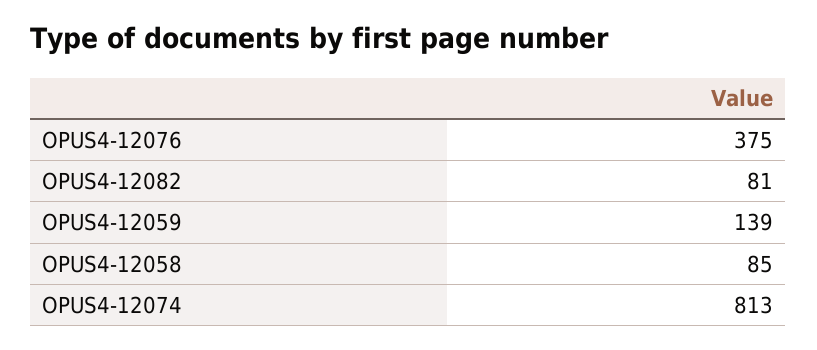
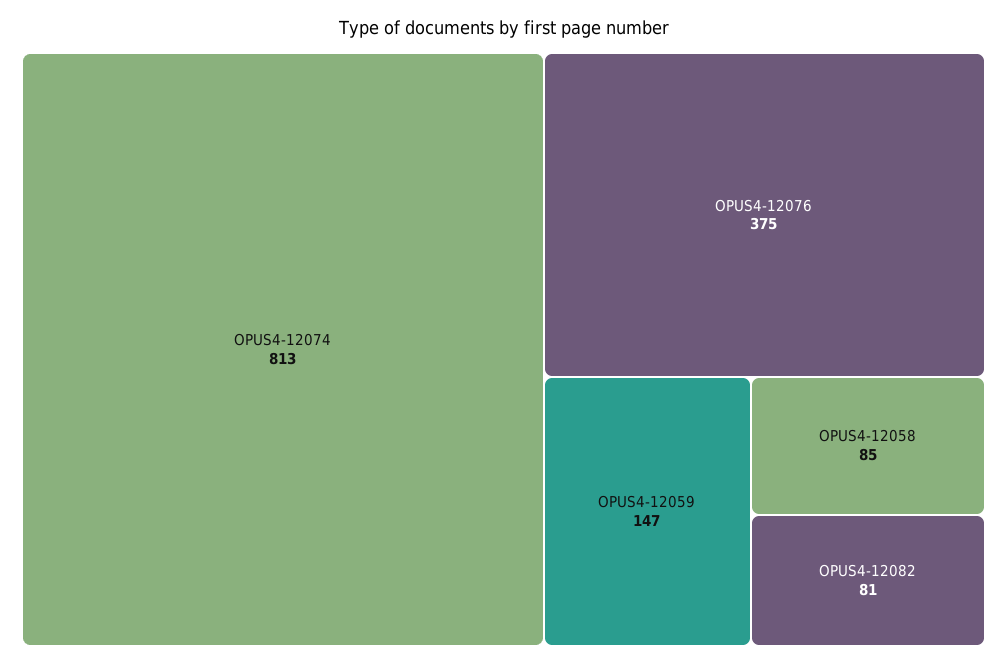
OPUS4-12059: 139 -> 147

